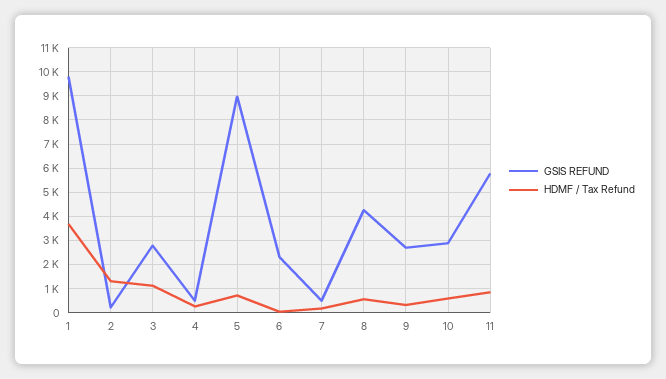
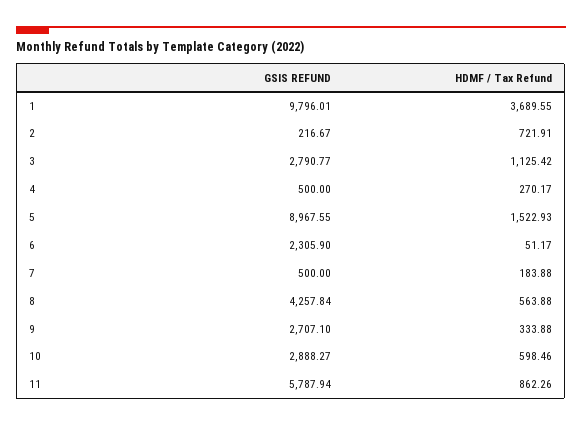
HDMF / Tax Refund, 2: 1250 -> 721.91
HDMF / Tax Refund, 5: 750 -> 1522.93

